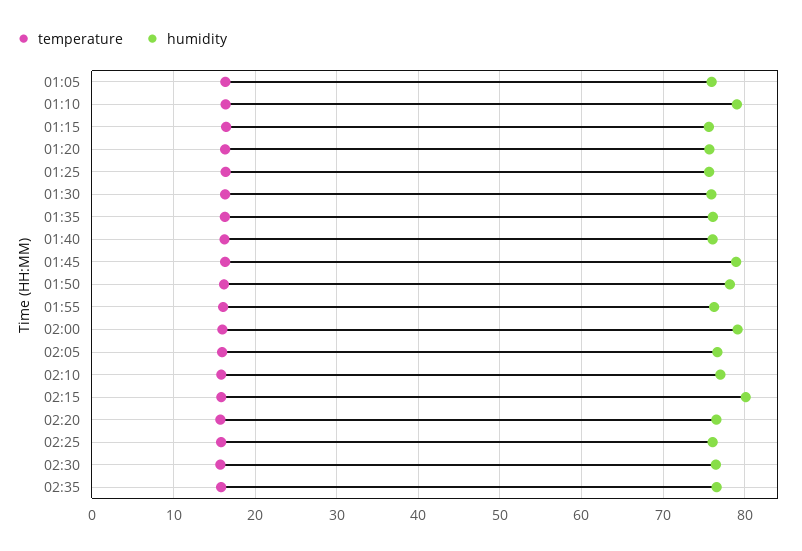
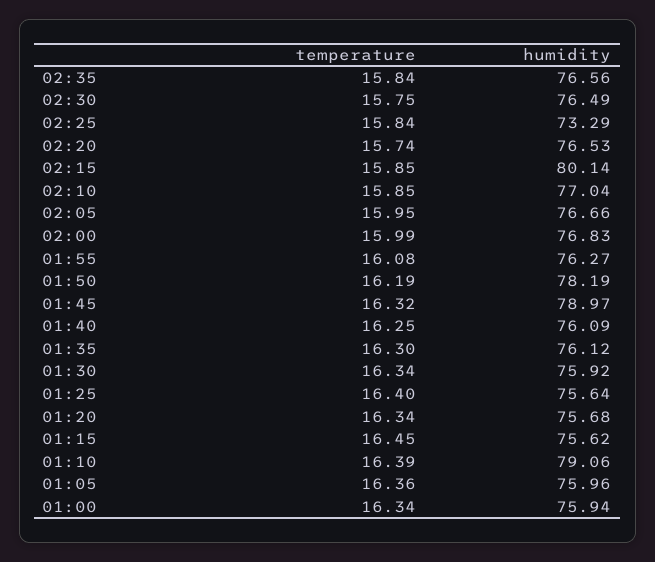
humidity, 02:00: 79 -> 76.83
humidity, 02:25: 76 -> 73.29
temperature, 01:00: none -> 16.34
humidity, 01:00: none -> 75.94

